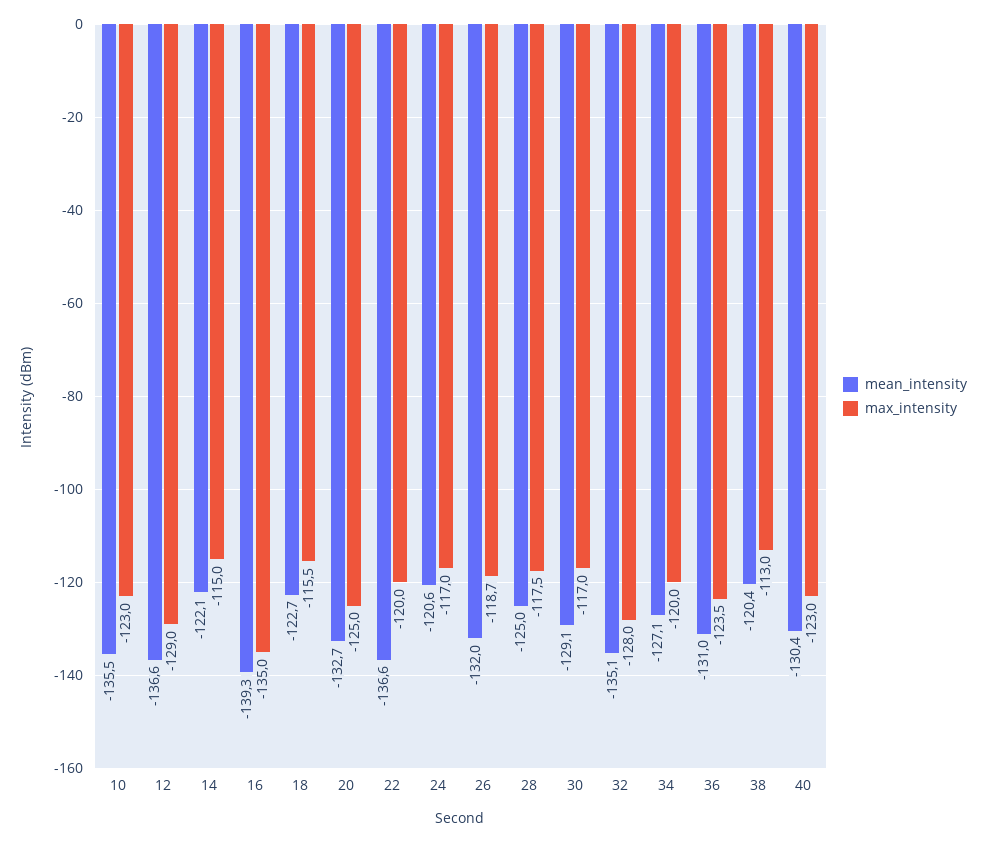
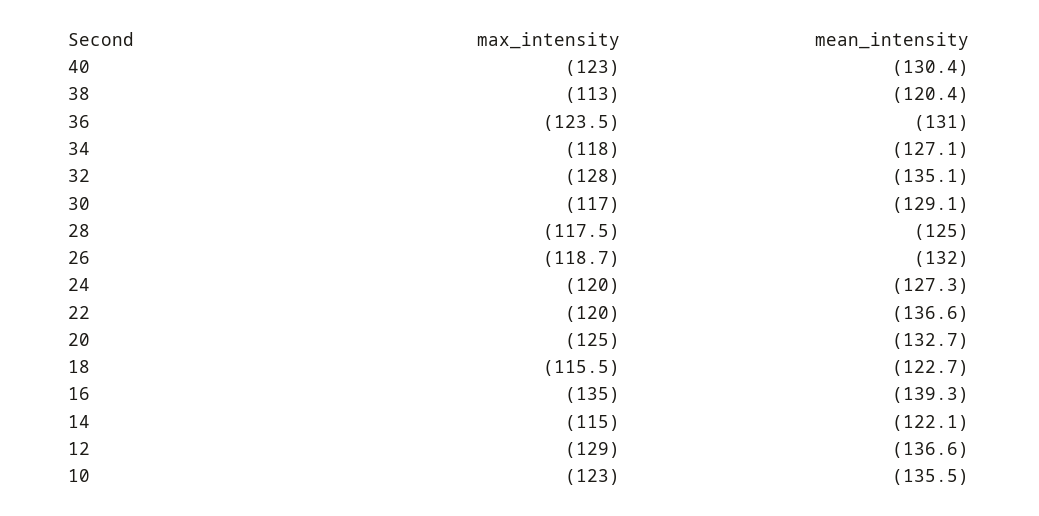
mean_intensity, 24: -120.6 -> -127.3
max_intensity, 24: -117 -> -120
max_intensity, 34: -120 -> -118

